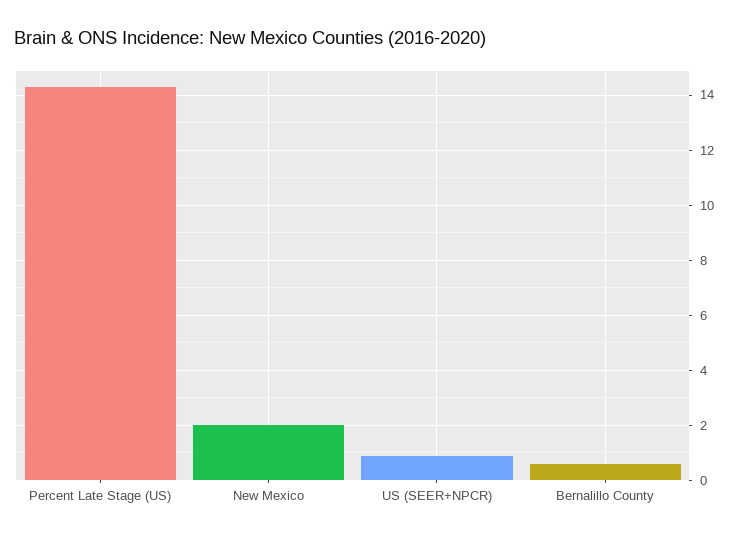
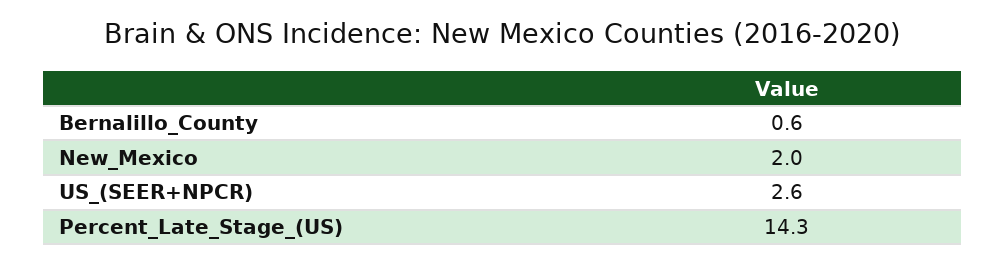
US (SEER+NPCR): 1 -> 2.6

